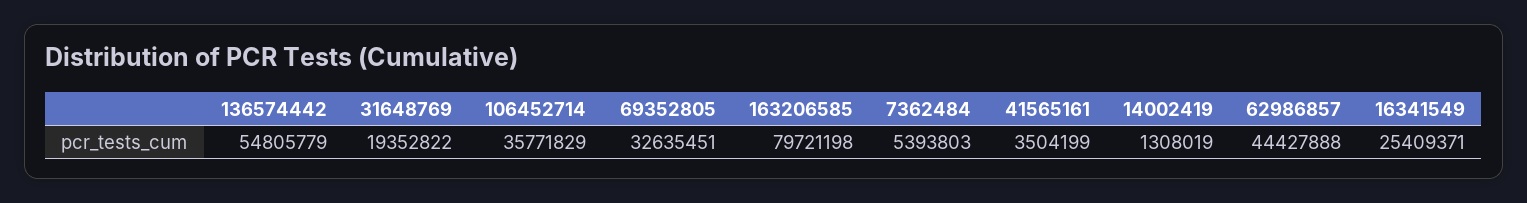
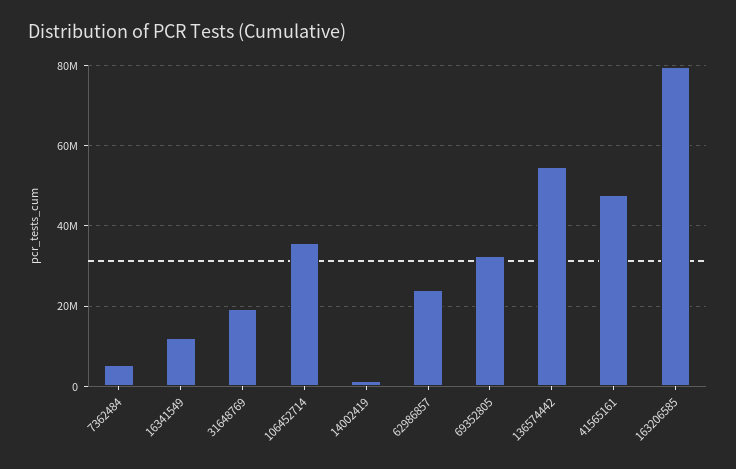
41565161: 3504199 -> 48000000
62986857: 44427888 -> 24000000
16341549: 25409371 -> 12000000

